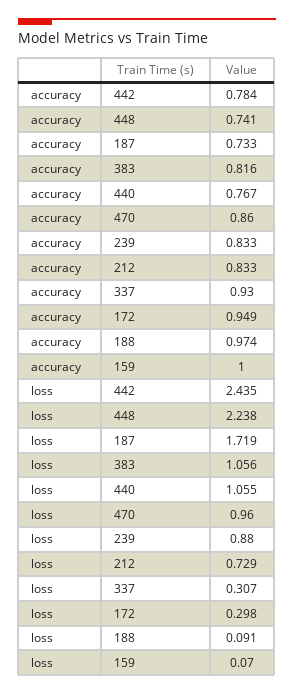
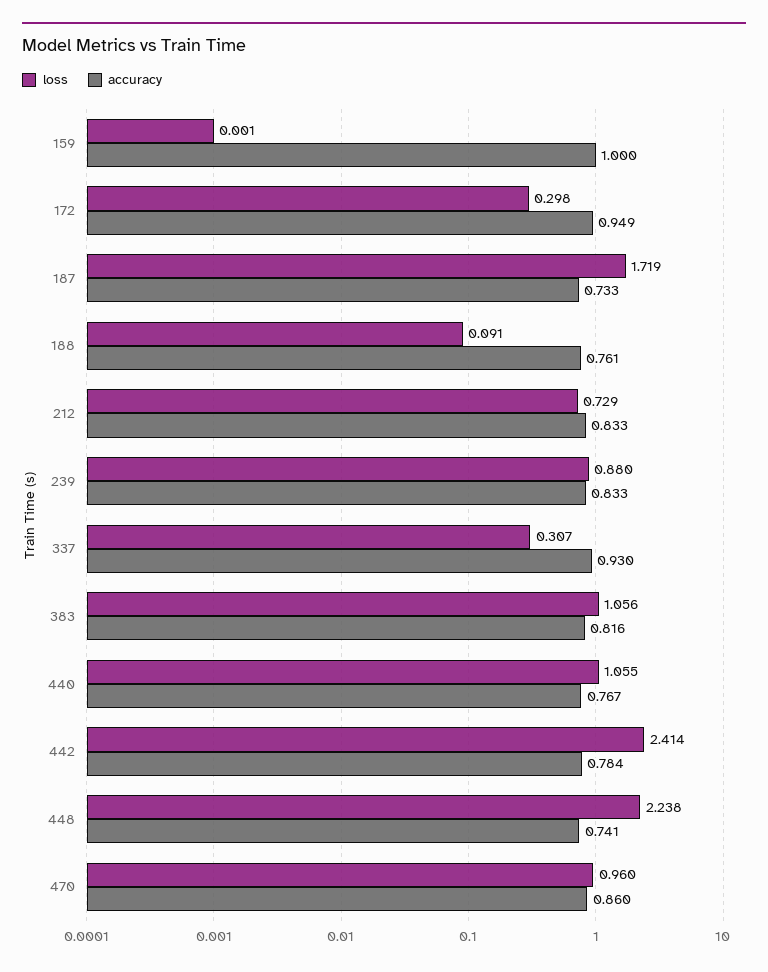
accuracy, 188: 0.974 -> 0.761
loss, 442: 2.435 -> 2.414
loss, 159: 0.07 -> 0.001

